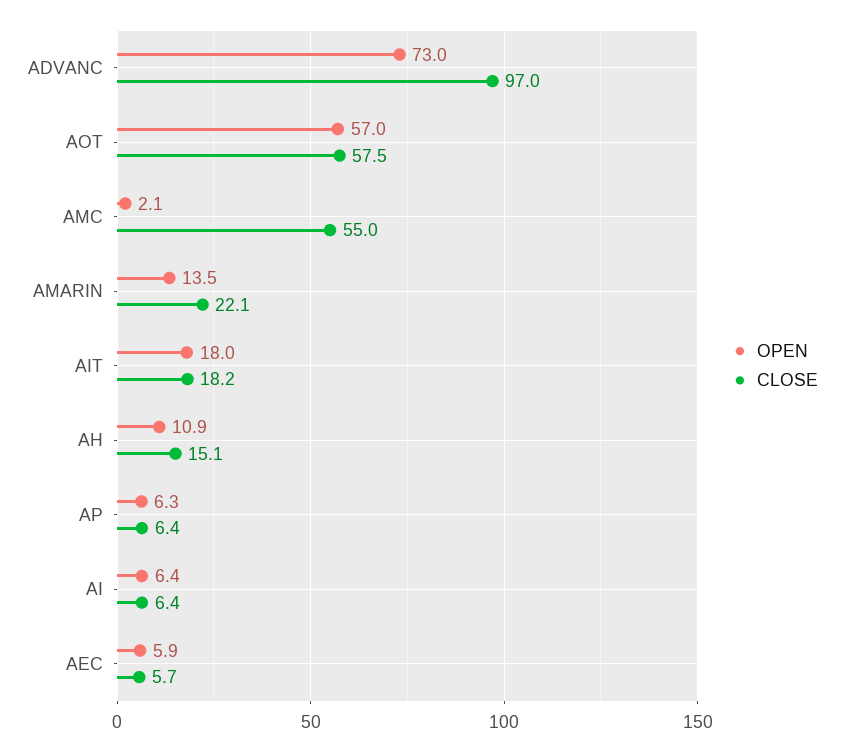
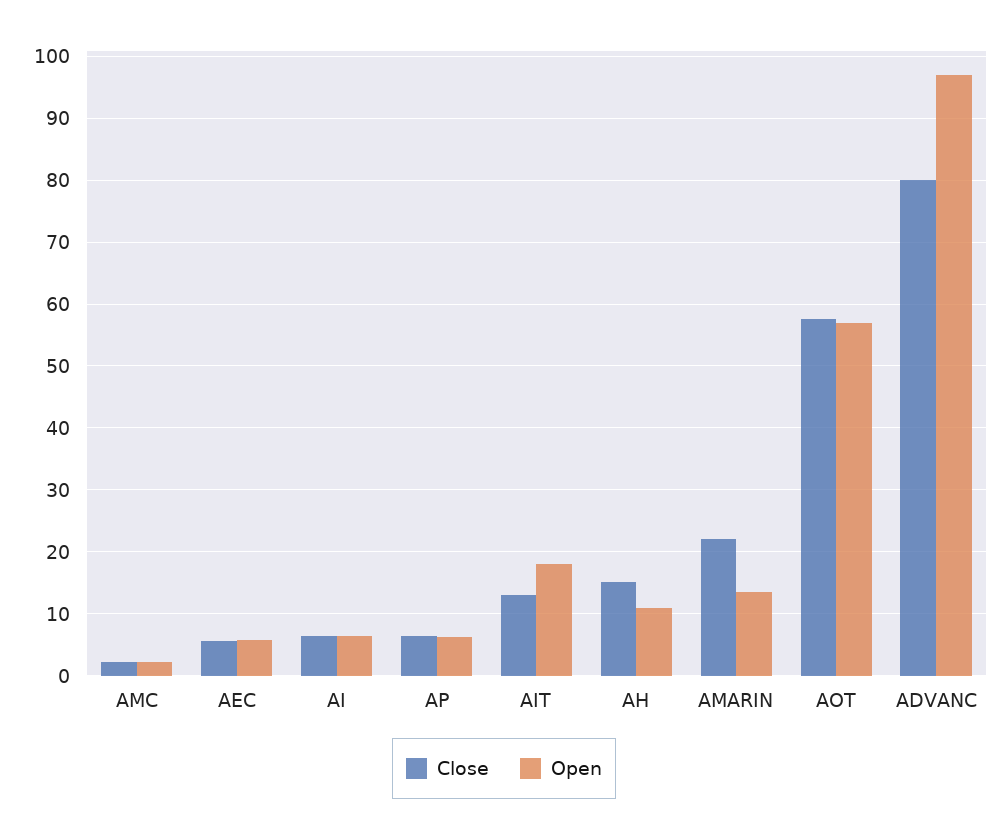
OPEN, ADVANC: 73 -> 97
CLOSE, ADVANC: 97 -> 80
CLOSE, AMC: 55 -> 2
CLOSE, AIT: 18.2 -> 13

